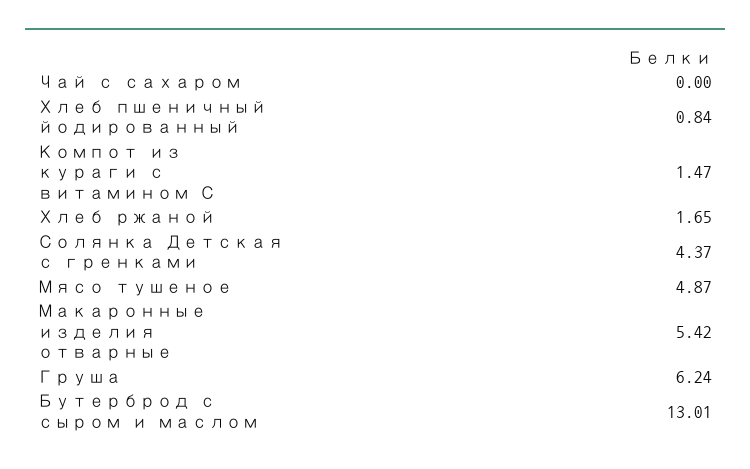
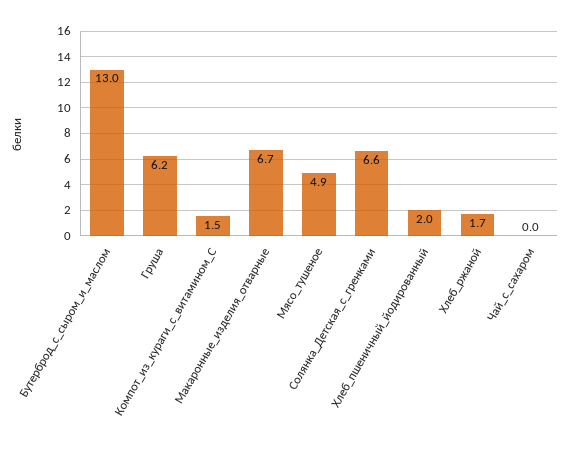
Хлеб пшеничный йодированный: 0.84 -> 2
Солянка Детская с гренками: 4.37 -> 6.6
Макаронные изделия отварные: 5.42 -> 6.7

